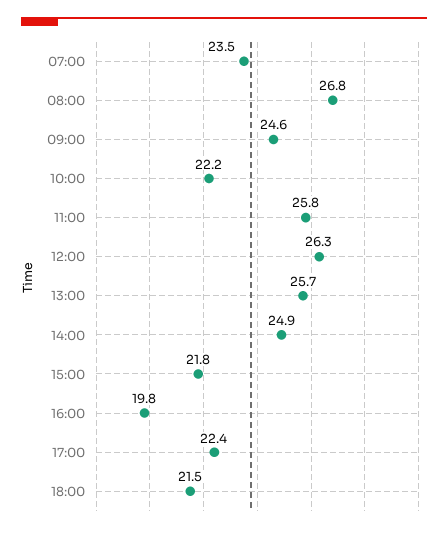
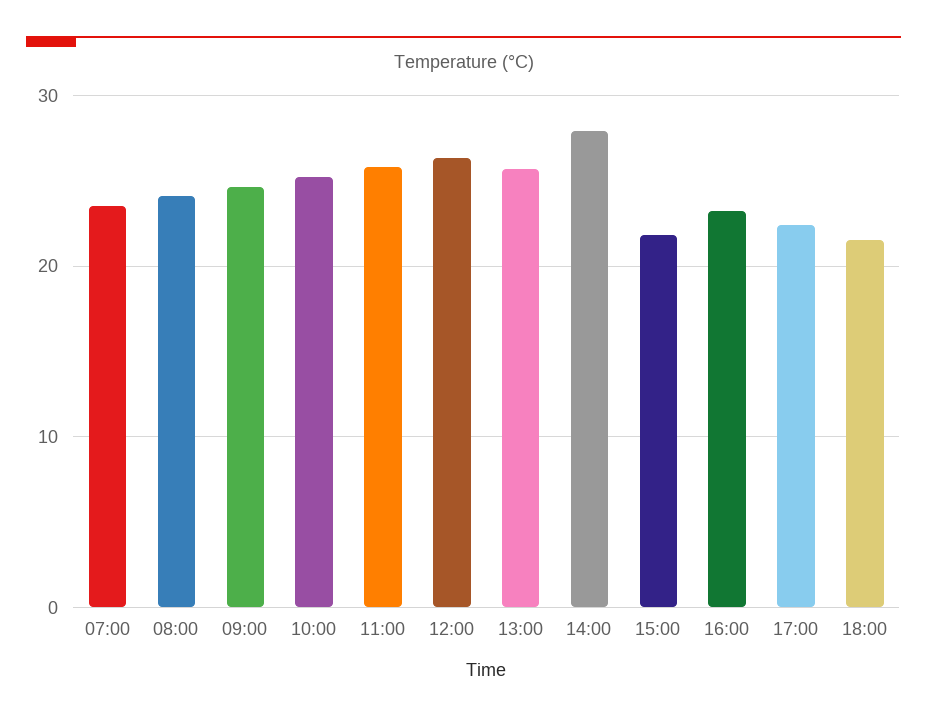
08:00: 26.8 -> 24
10:00: 22.2 -> 25
14:00: 24.9 -> 28
16:00: 19.8 -> 23

